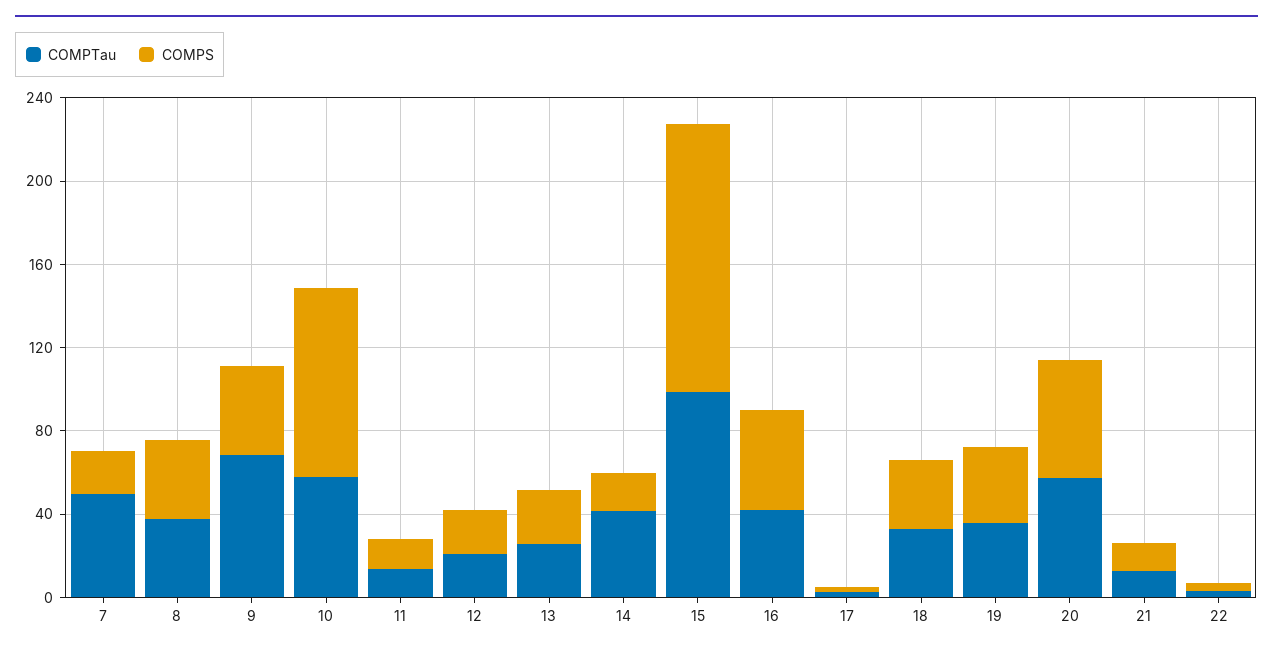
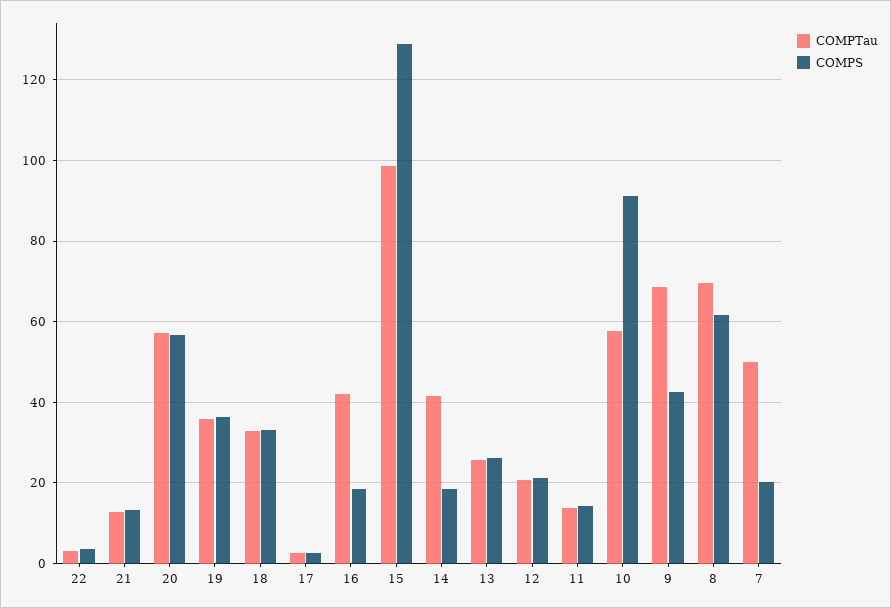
COMPTau, 8: 40 -> 70
COMPS, 8: 40 -> 62
COMPS, 16: 50 -> 18

